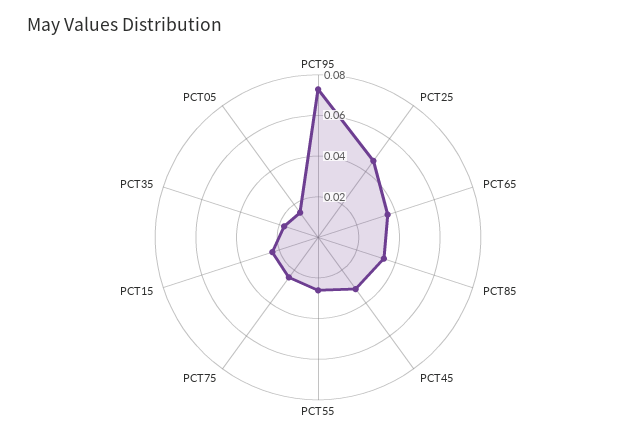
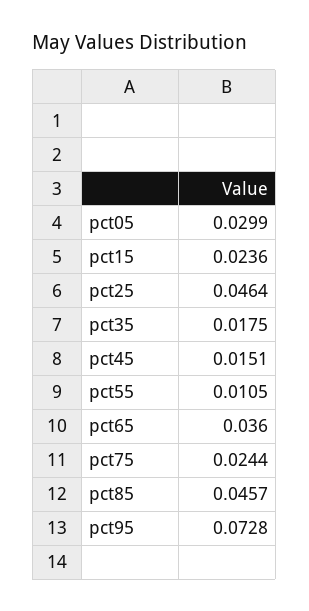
PCT85: 0.035 -> 0.0457
PCT45: 0.03 -> 0.0151
PCT55: 0.025 -> 0.0105
PCT05: 0.015 -> 0.0299

